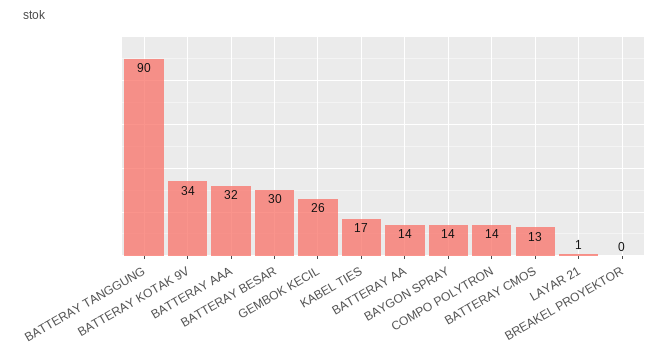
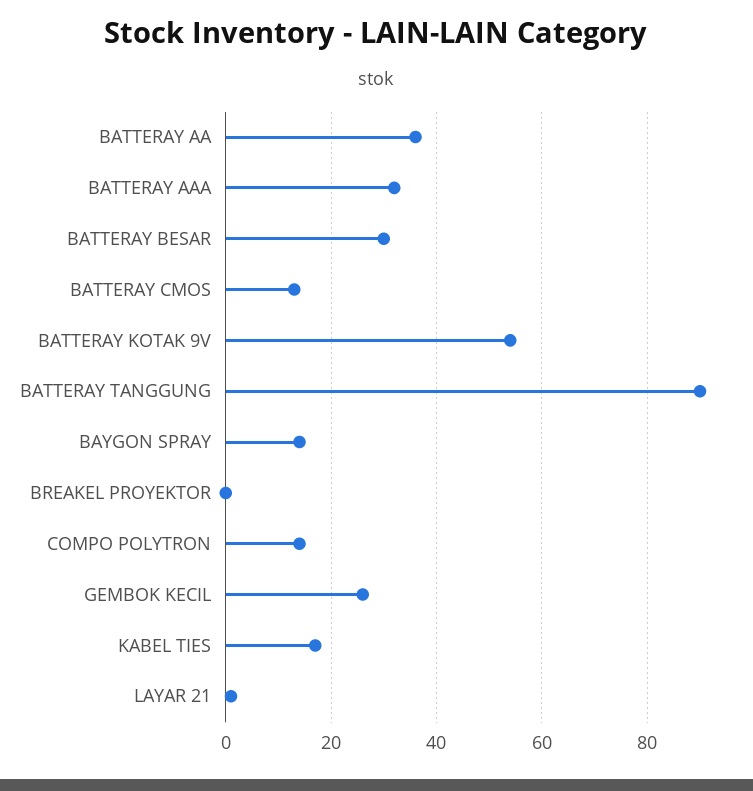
BATTERAY KOTAK 9V: 34 -> 55
BATTERAY AA: 14 -> 35

